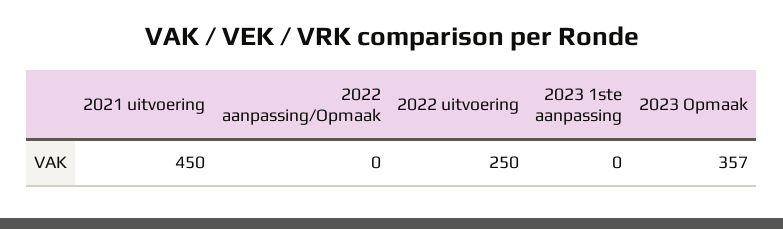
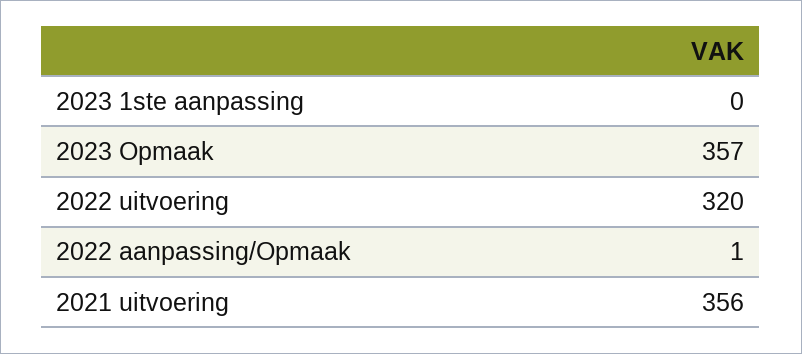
2021 uitvoering: 450 -> 356
2022 aanpassing/Opmaak: 0 -> 1
2022 uitvoering: 250 -> 320

